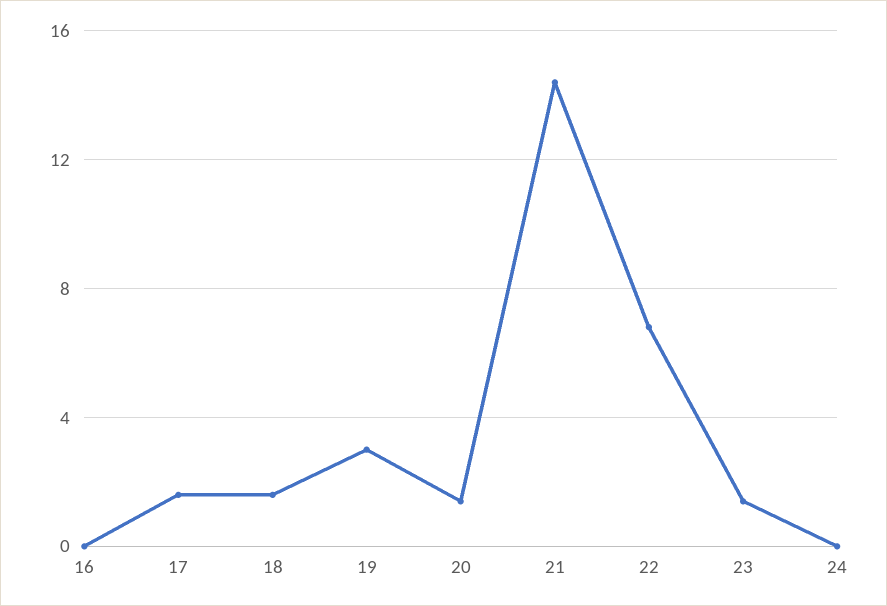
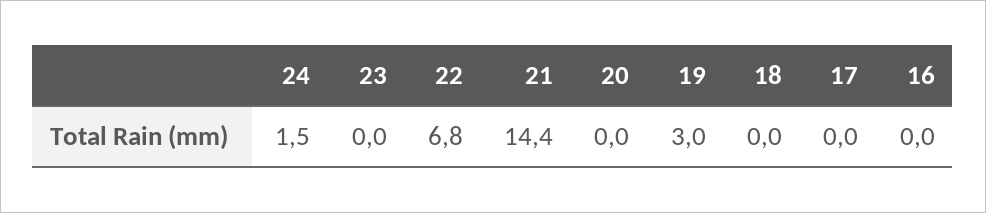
17: 1.5 -> 0
18: 1.5 -> 0
20: 1.5 -> 0
23: 1.5 -> 0
24: 0 -> 1.5

